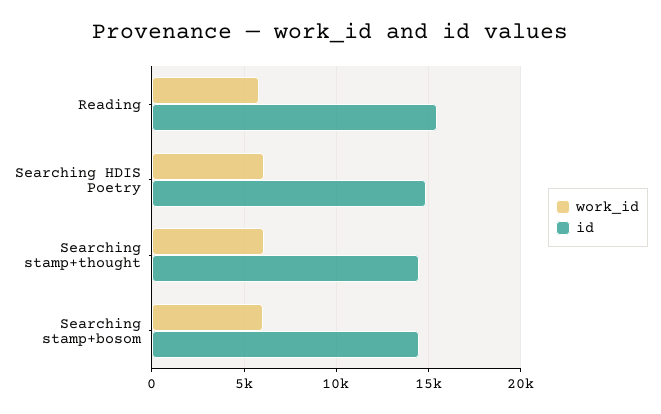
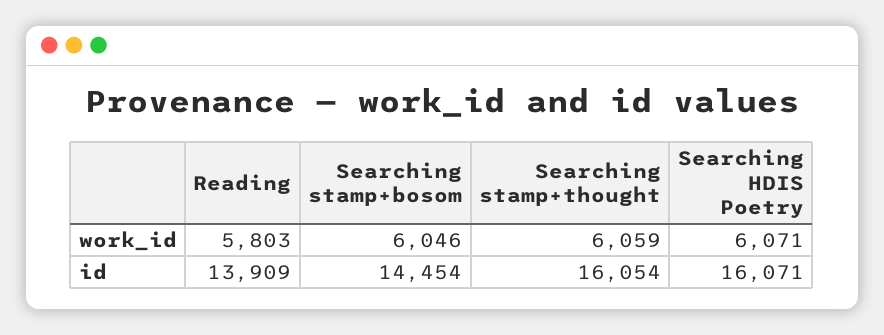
id, Reading: 15500 -> 13909
id, Searching HDIS Poetry: 15000 -> 16071
id, Searching stamp+thought: 14500 -> 16054

